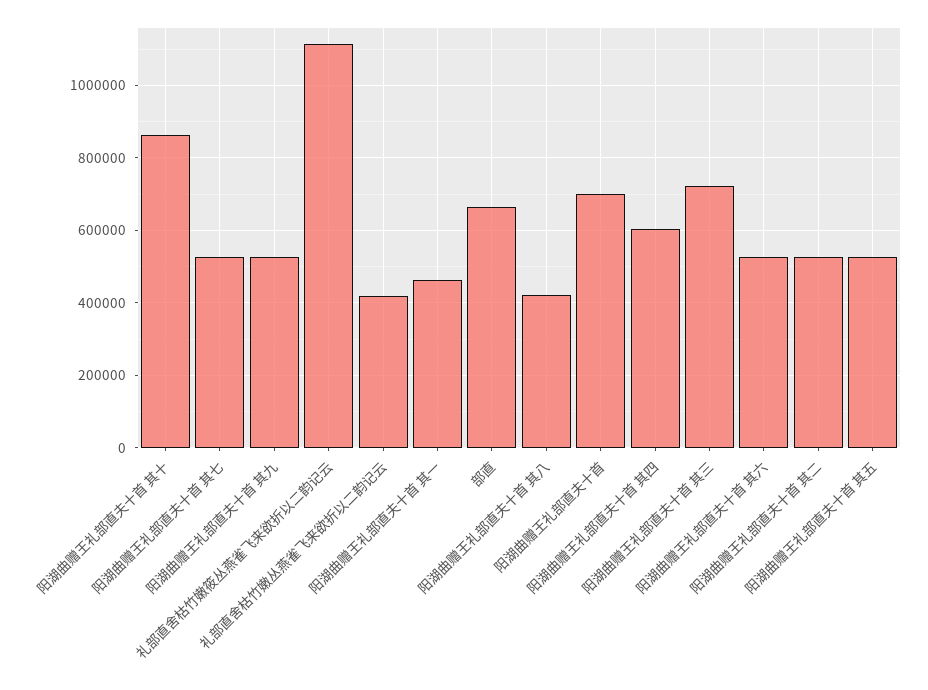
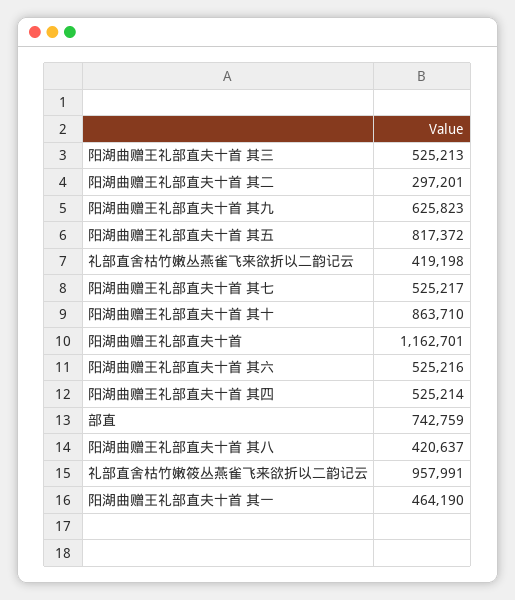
阳湖曲赠王礼部直夫十首 其九: 520000 -> 625823
礼部直舍枯竹嫩筱丛燕雀飞来欲折以二韵记云: 1120000 -> 957991
部直: 660000 -> 742759
阳湖曲赠王礼部直夫十首: 700000 -> 1162701
阳湖曲赠王礼部直夫十首 其四: 600000 -> 525214
阳湖曲赠王礼部直夫十首 其三: 720000 -> 525213
阳湖曲赠王礼部直夫十首 其二: 520000 -> 297201
阳湖曲赠王礼部直夫十首 其五: 520000 -> 817372

